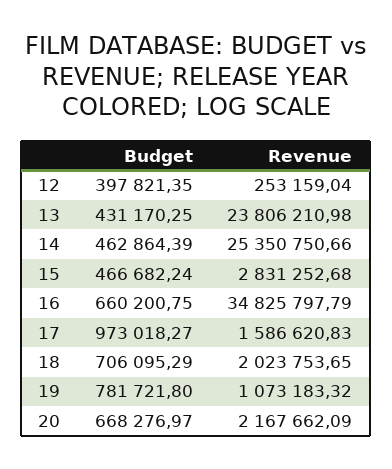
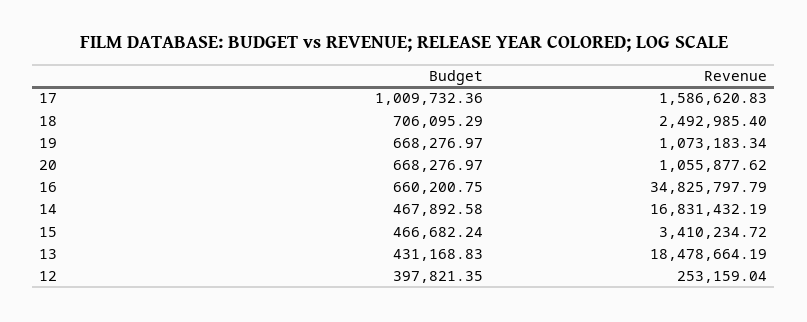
Budget, 13: 431170.25 -> 431168.83
Revenue, 13: 23806210.98 -> 18478664.19
Budget, 14: 462864.39 -> 467892.58
Revenue, 14: 25350750.66 -> 16831432.19
Revenue, 15: 2831252.68 -> 3410234.72
Budget, 17: 973018.27 -> 1009732.36
Revenue, 18: 2023753.65 -> 2492985.4
Budget, 19: 781721.8 -> 668276.97
Revenue, 19: 1073183.32 -> 1073183.34
Revenue, 20: 2167662.09 -> 1055877.62

